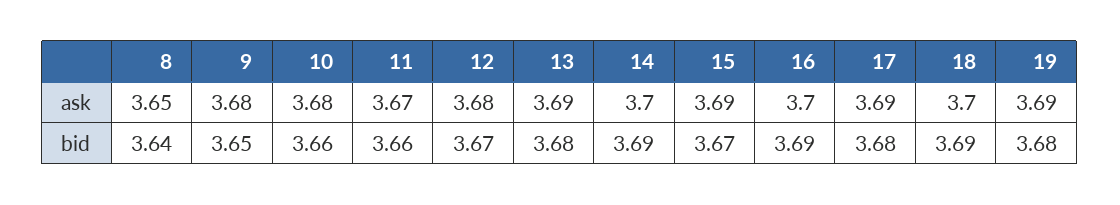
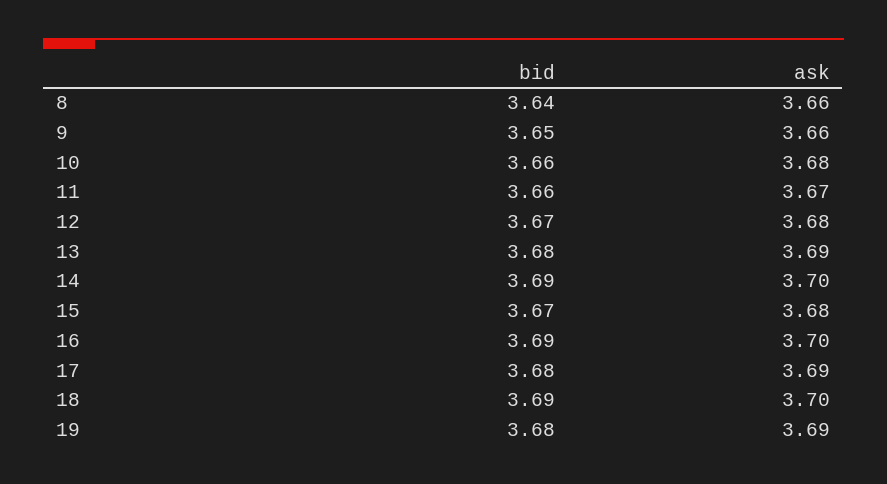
8, ask: 3.65 -> 3.66
9, ask: 3.68 -> 3.66
15, ask: 3.69 -> 3.68

